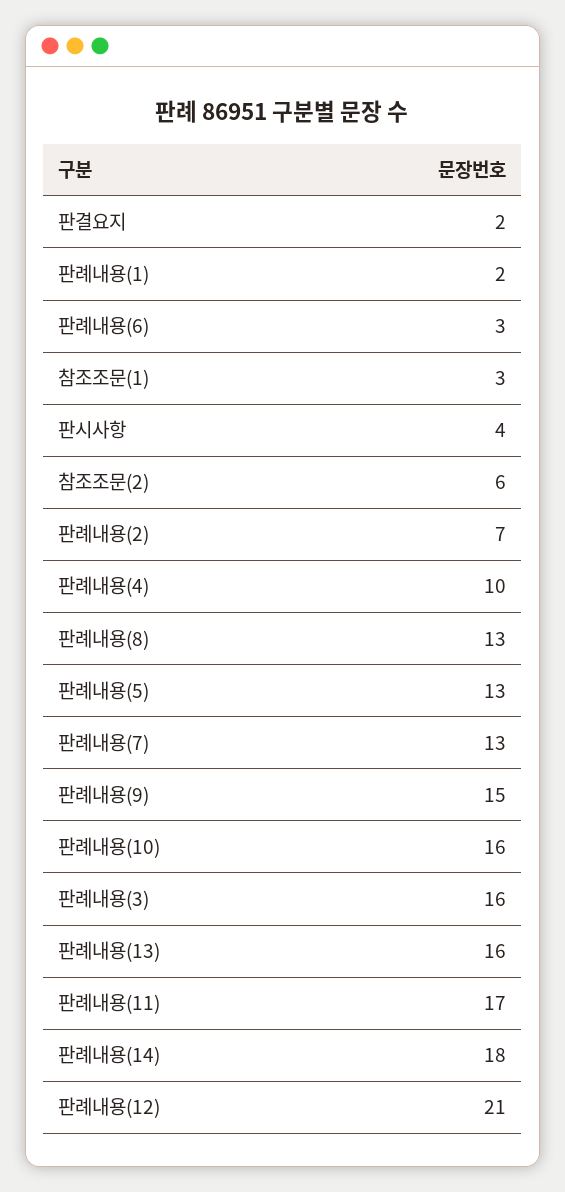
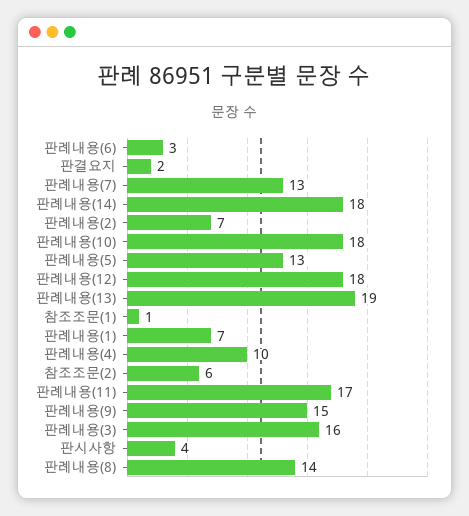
판례내용(1): 2 -> 7
참조조문(1): 3 -> 1
판례내용(8): 13 -> 14
판례내용(10): 16 -> 18
판례내용(13): 16 -> 19
판례내용(12): 21 -> 18

